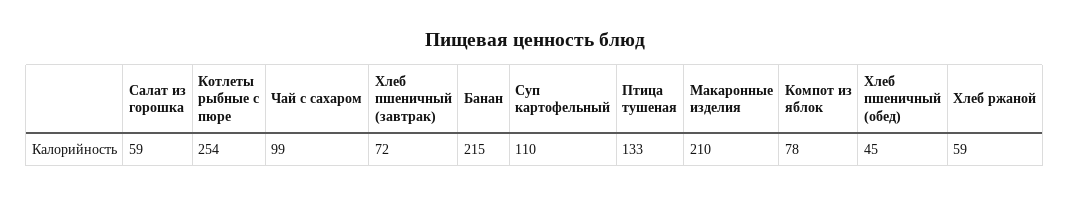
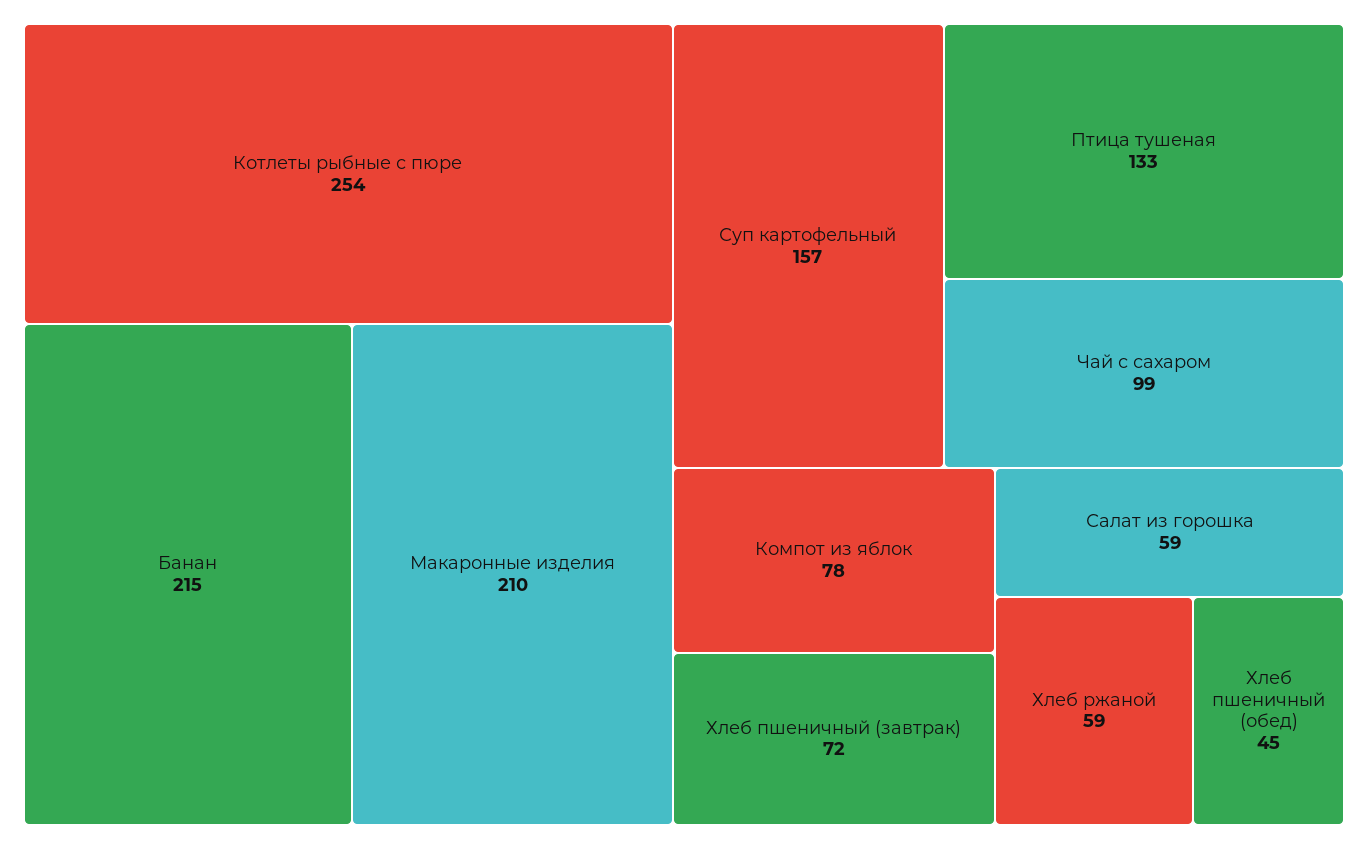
Суп картофельный: 110 -> 157

